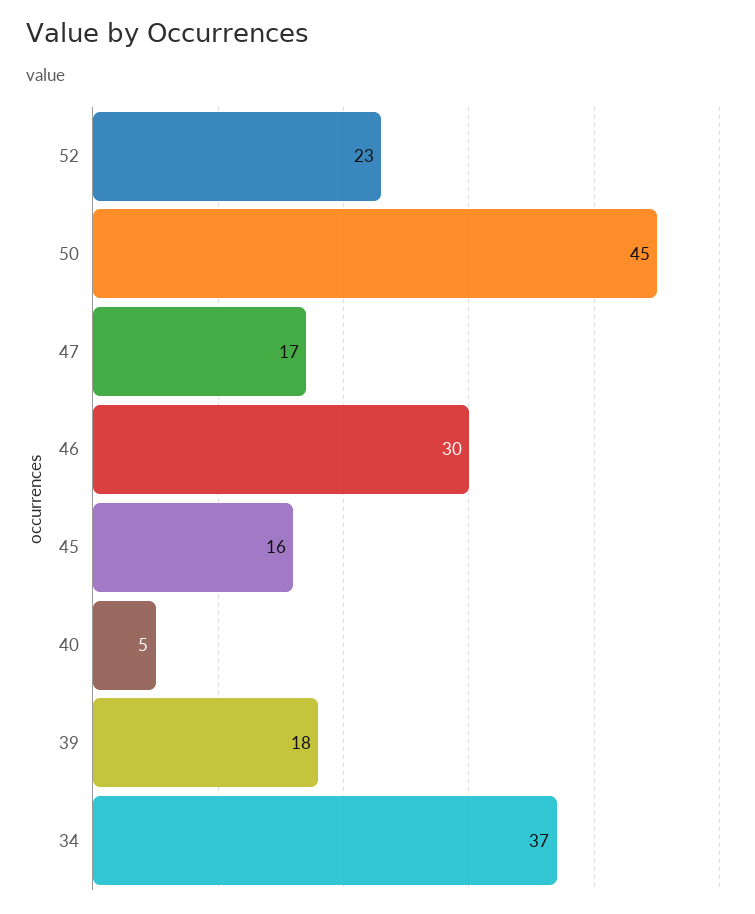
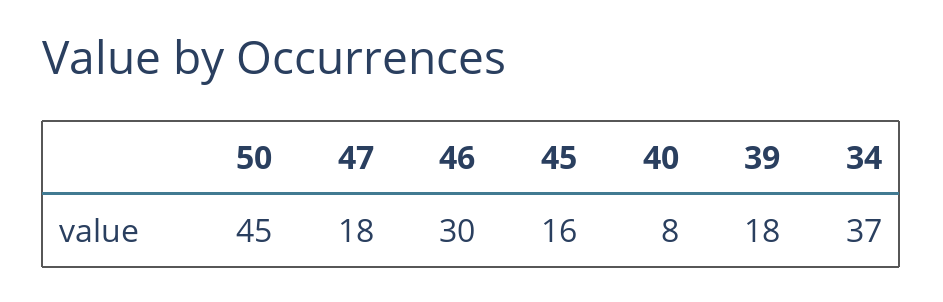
52: 23 -> none
47: 17 -> 18
40: 5 -> 8

